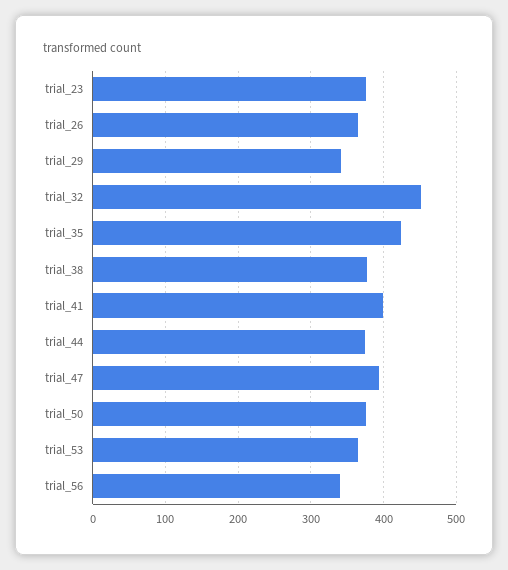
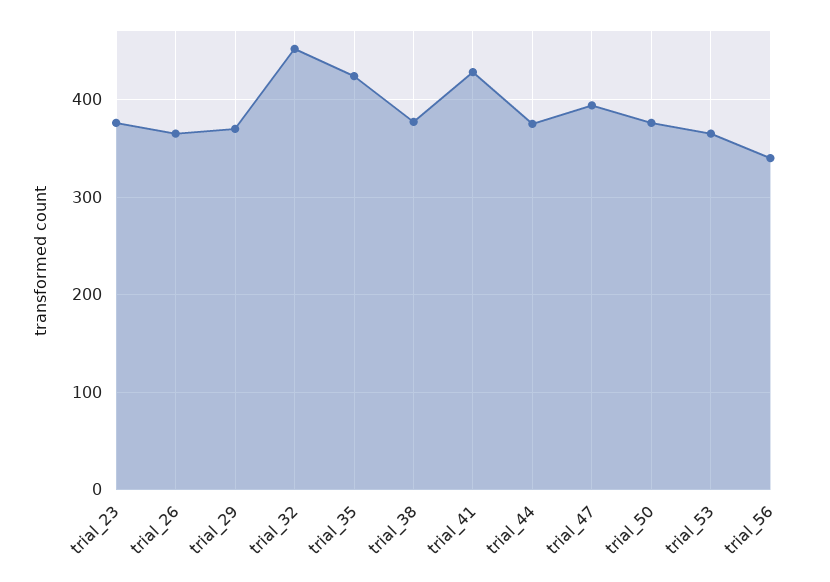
trial_29: 340 -> 370
trial_41: 400 -> 430

